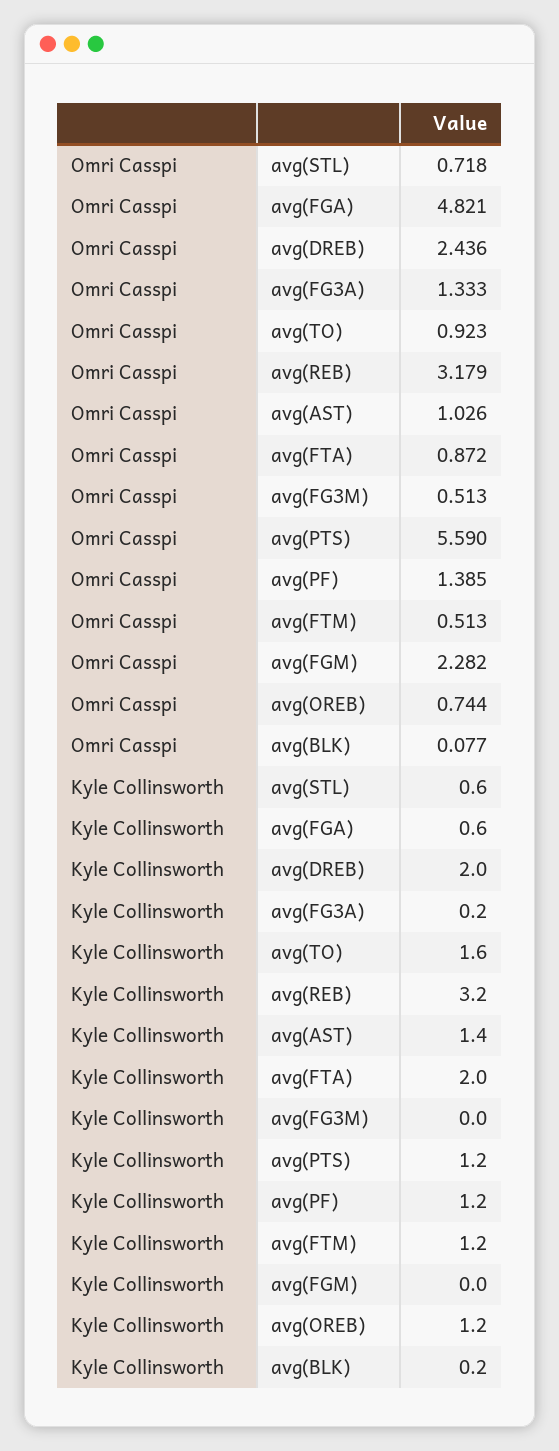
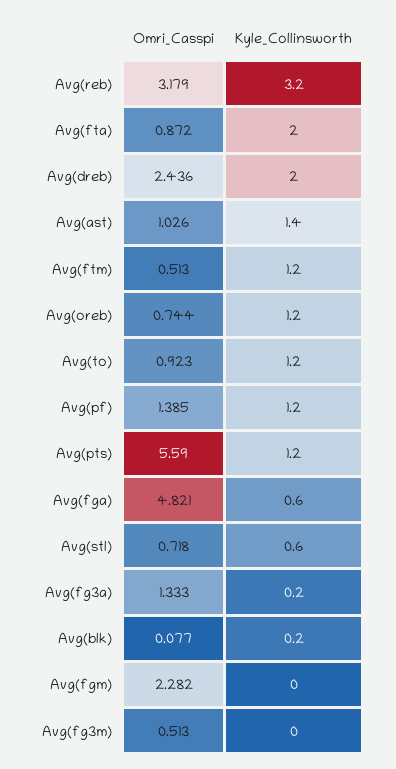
Kyle Collinsworth, avg(TO): 1.6 -> 1.2

